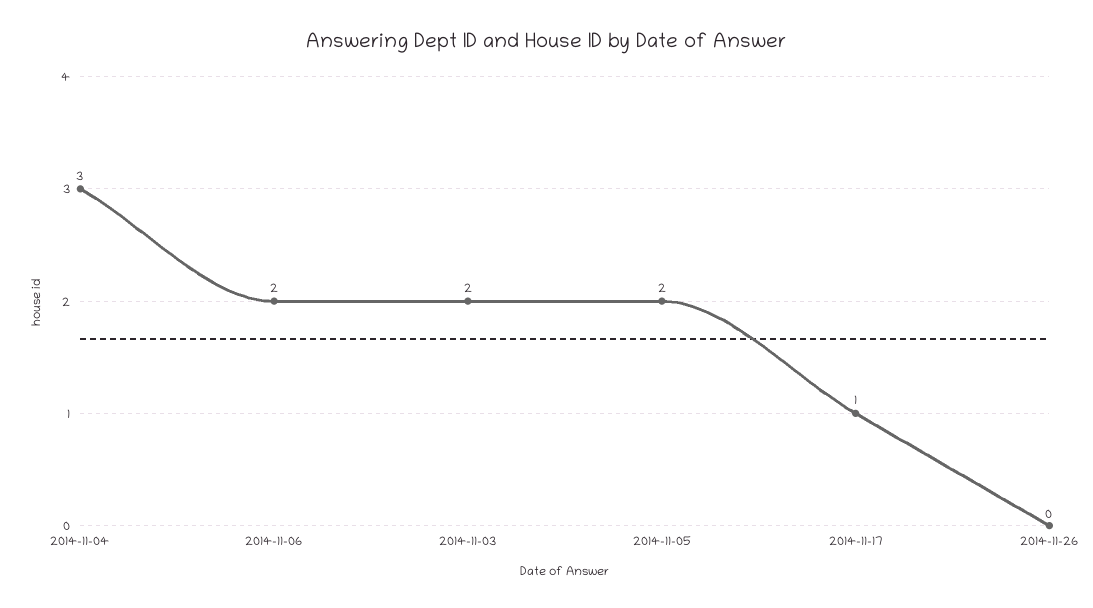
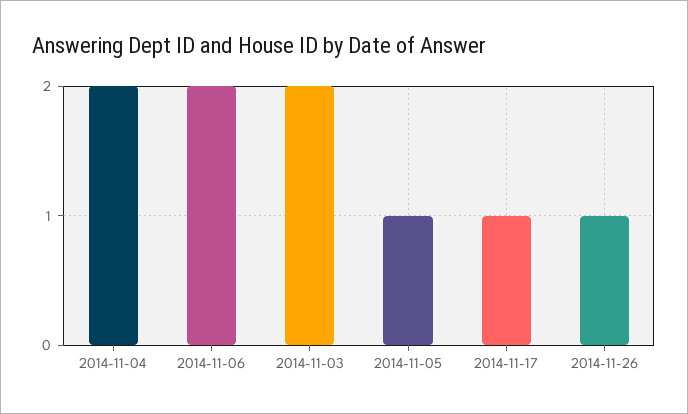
2014-11-04: 3 -> 2
2014-11-05: 2 -> 1
2014-11-26: 0 -> 1

